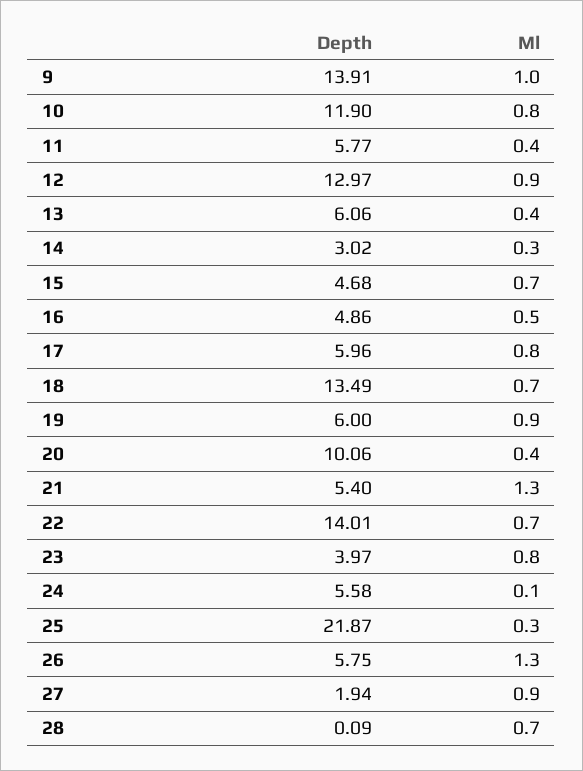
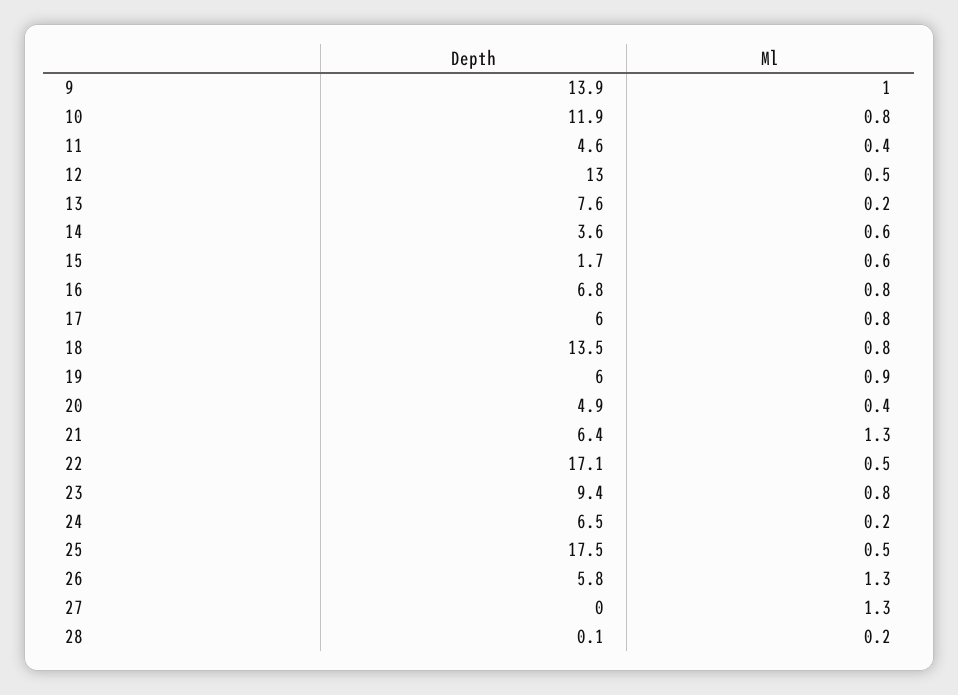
Depth, 11: 5.77 -> 4.6
Ml, 12: 0.9 -> 0.5
Depth, 13: 6.06 -> 7.6
Ml, 13: 0.4 -> 0.2
Depth, 14: 3.02 -> 3.6
Ml, 14: 0.3 -> 0.6
Depth, 15: 4.68 -> 1.7
Ml, 15: 0.7 -> 0.6
Depth, 16: 4.86 -> 6.8
Ml, 16: 0.5 -> 0.8
Ml, 18: 0.7 -> 0.8
Depth, 20: 10.06 -> 4.9
Depth, 21: 5.4 -> 6.4
Depth, 22: 14.01 -> 17.1
Ml, 22: 0.7 -> 0.5
Depth, 23: 3.97 -> 9.4
Depth, 24: 5.58 -> 6.5
Ml, 24: 0.1 -> 0.2
Depth, 25: 21.87 -> 17.5
Ml, 25: 0.3 -> 0.5
Depth, 27: 1.94 -> 0
Ml, 27: 0.9 -> 1.3
Ml, 28: 0.7 -> 0.2

